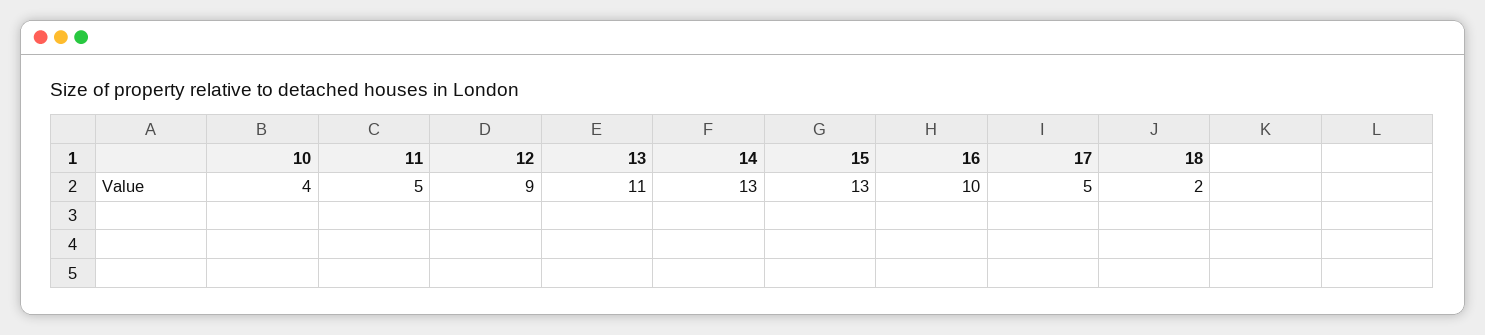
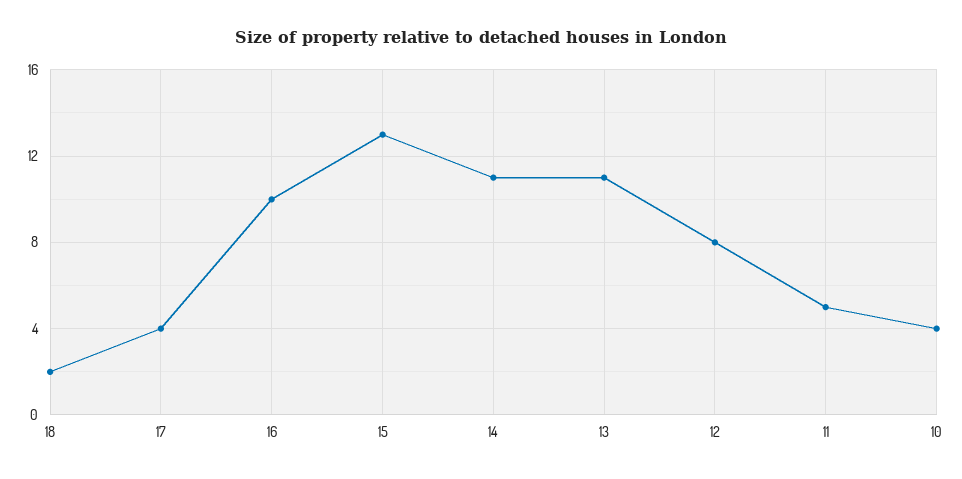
12: 9 -> 8
14: 13 -> 11
17: 5 -> 4

